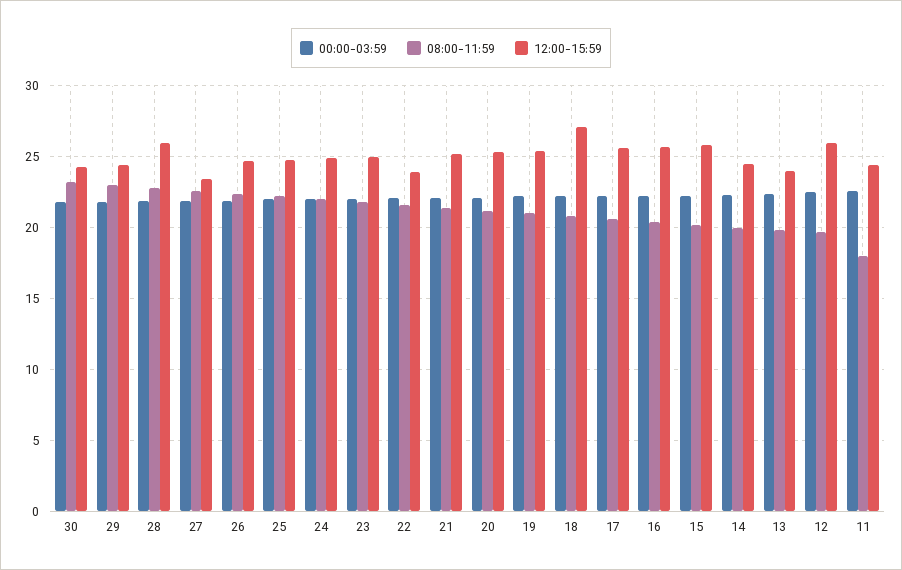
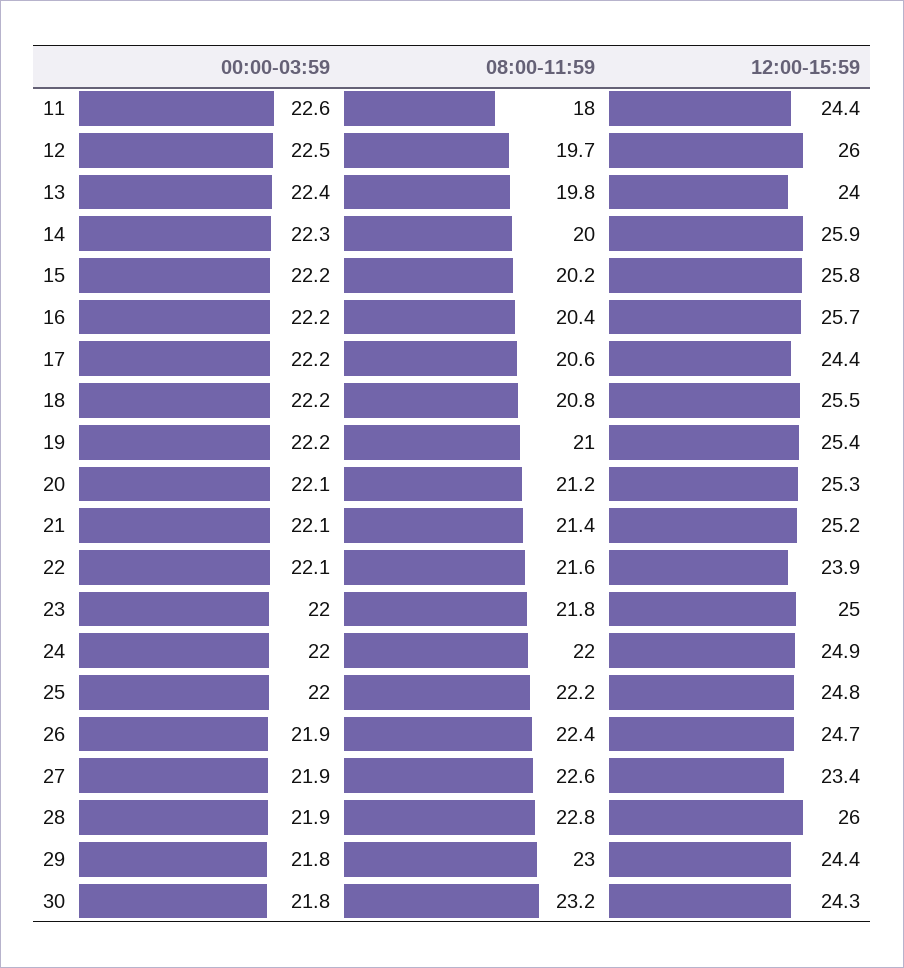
12:00-15:59, 18: 27 -> 25.5
12:00-15:59, 17: 25.5 -> 24.4
12:00-15:59, 14: 24.5 -> 25.9

